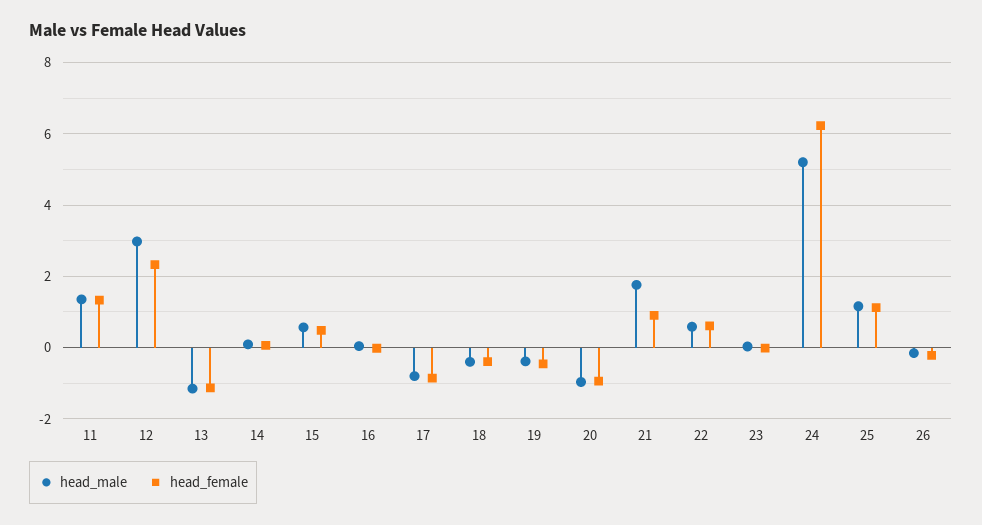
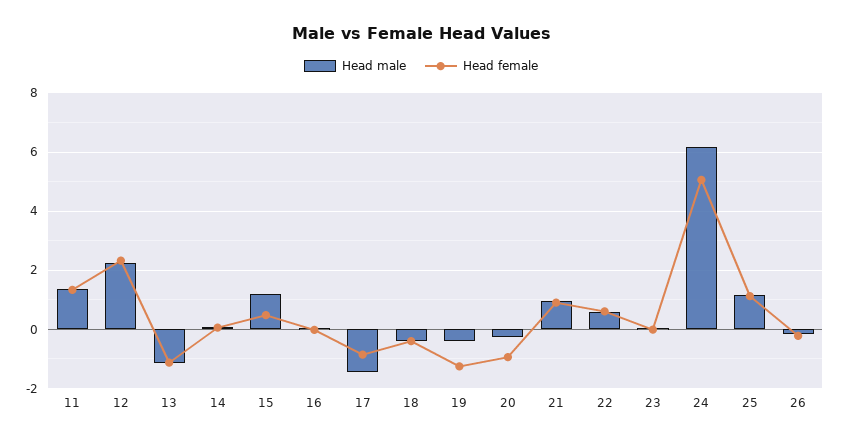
head_male, 12: 3 -> 2.25
head_male, 15: 0.6 -> 1.25
head_male, 17: -0.8 -> -1.5
head_female, 19: -0.4 -> -1.25
head_male, 20: -1 -> -0.25
head_male, 21: 1.8 -> 1
head_male, 24: 5.2 -> 6.25
head_female, 24: 6.2 -> 5

